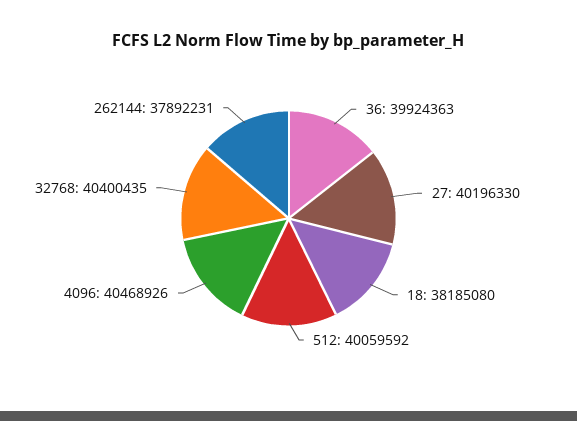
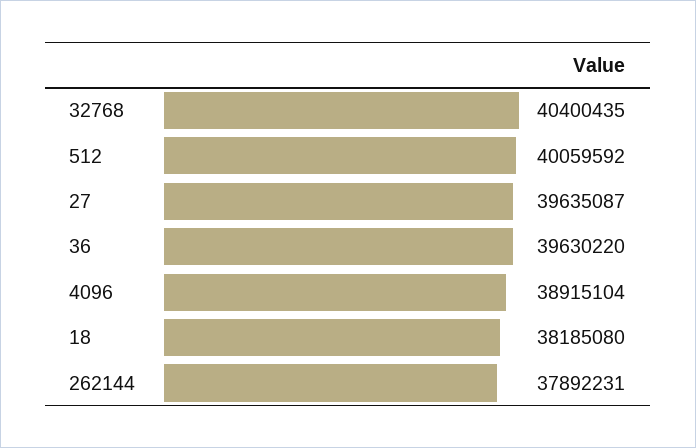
36: 39924363 -> 39630220
27: 40196330 -> 39635087
4096: 40468926 -> 38915104

